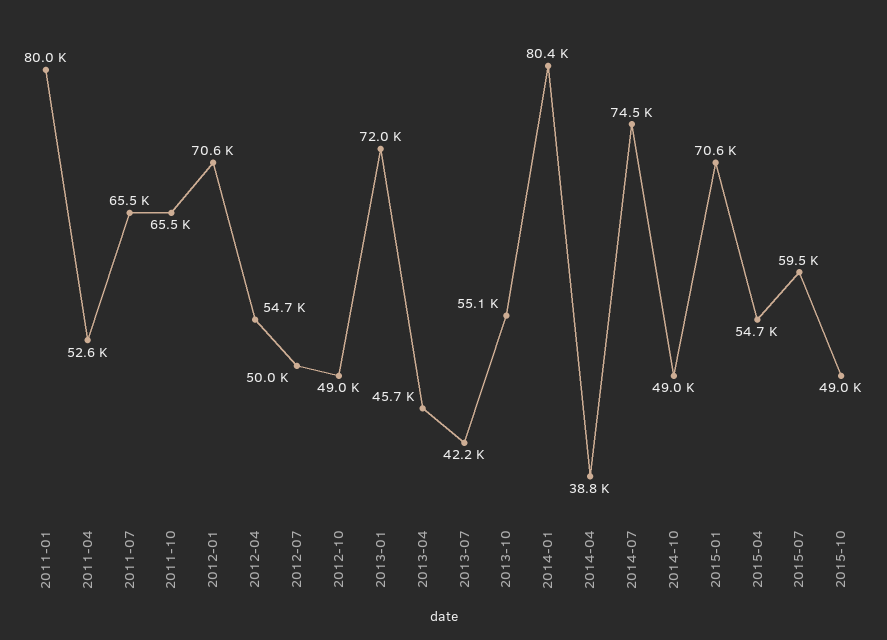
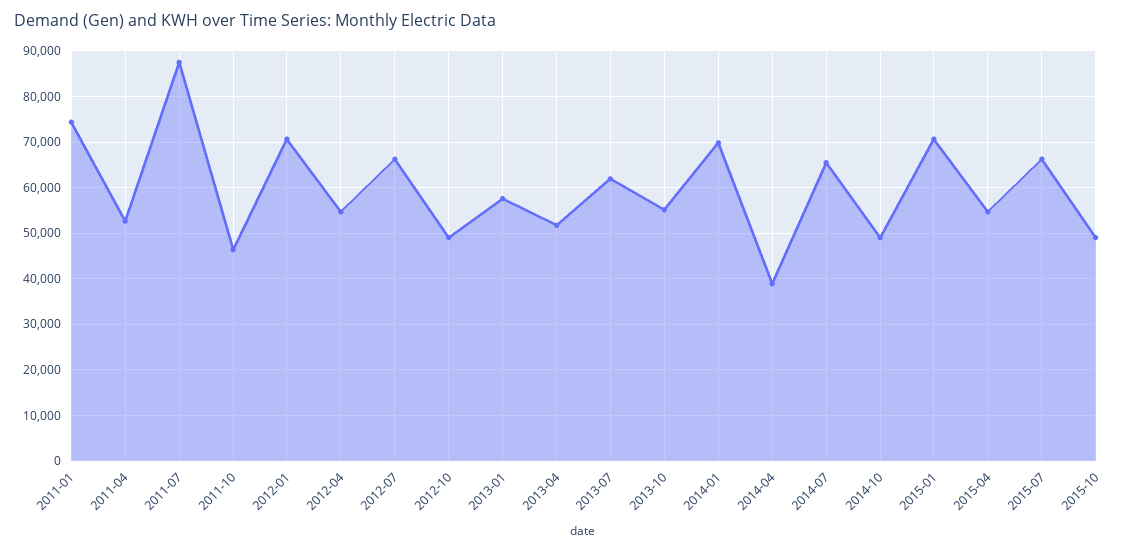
2011-01: 80000 -> 74000
2011-07: 65500 -> 88000
2011-10: 65500 -> 46000
2012-07: 50000 -> 66000
2013-01: 72000 -> 58000
2013-04: 45700 -> 52000
2013-07: 42200 -> 62000
2014-01: 80400 -> 70000
2014-07: 74500 -> 66000
2015-07: 59500 -> 66000

